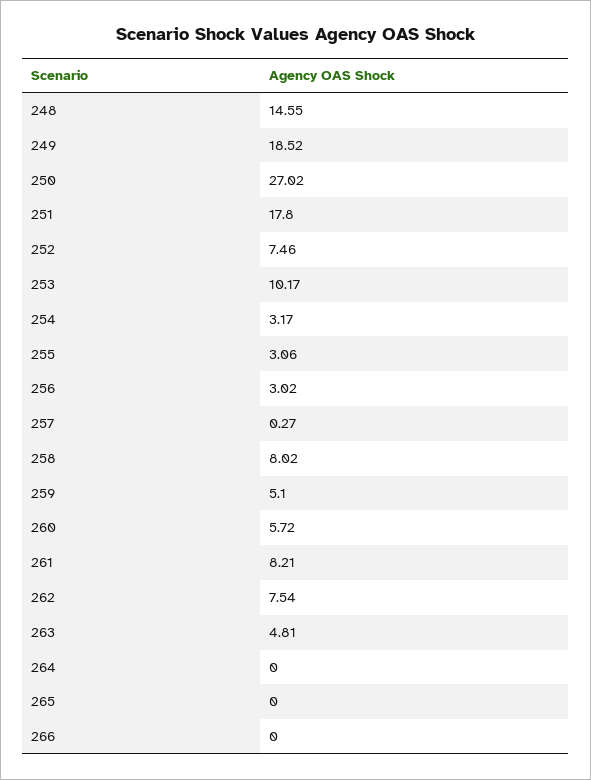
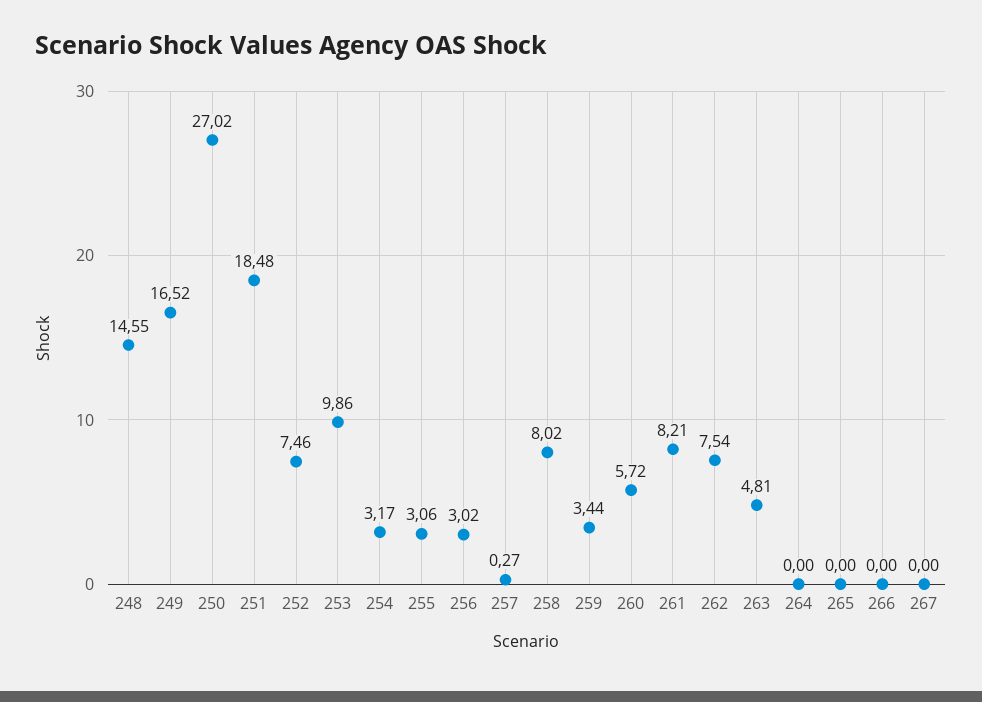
249: 18.52 -> 16.52
251: 17.8 -> 18.48
253: 10.17 -> 9.86
259: 5.1 -> 3.44
267: none -> 0

